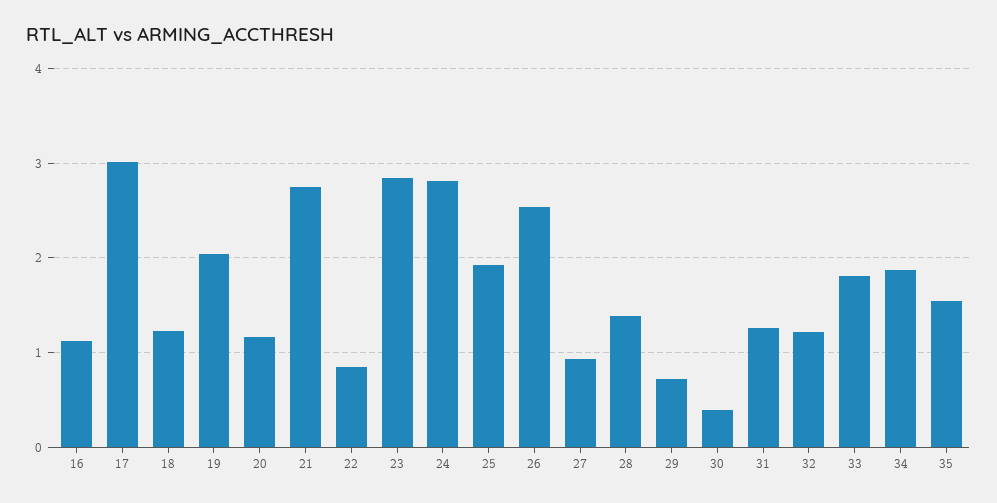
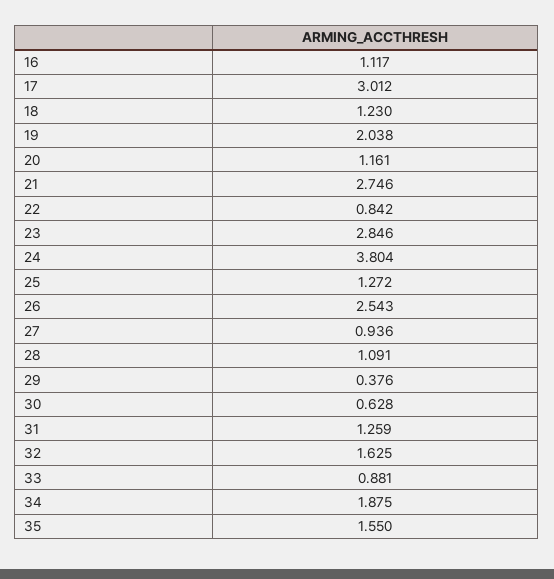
24: 2.8 -> 3.804
25: 1.9 -> 1.272
28: 1.4 -> 1.091
29: 0.7 -> 0.376
30: 0.4 -> 0.628
32: 1.2 -> 1.625
33: 1.8 -> 0.881

